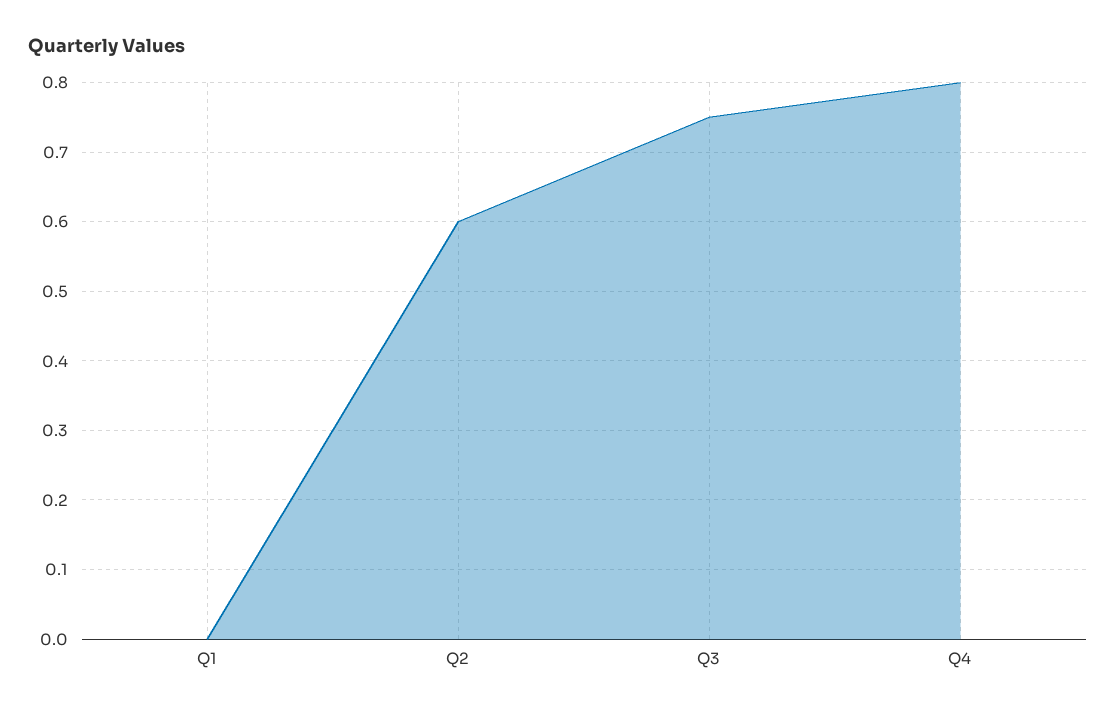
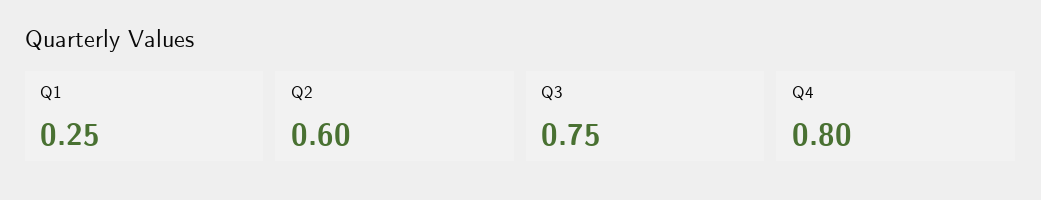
Q1: 0 -> 0.25

